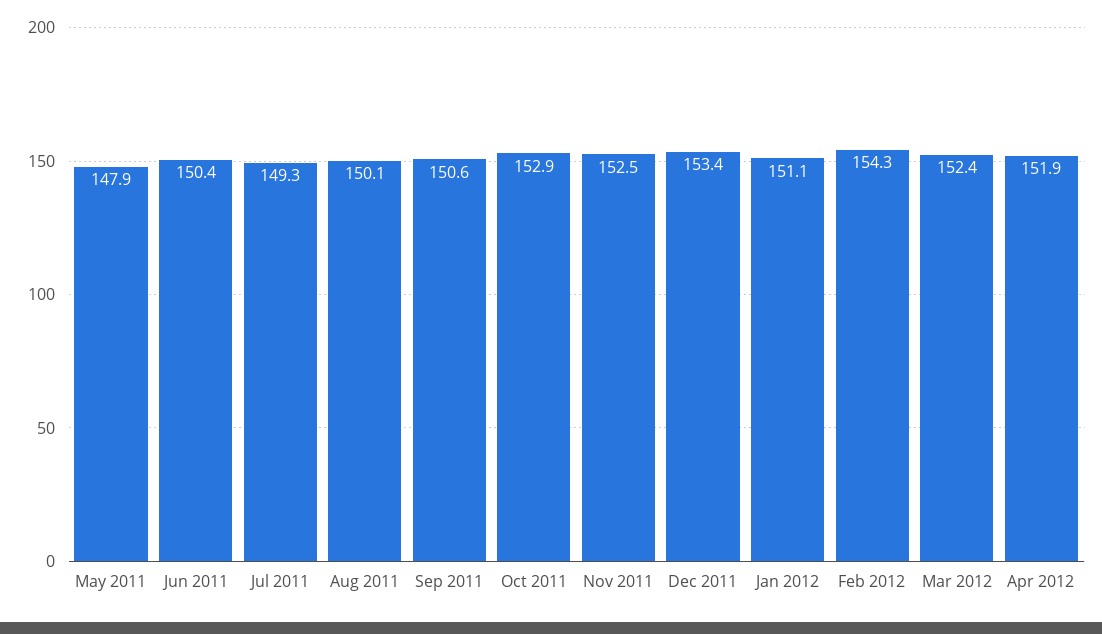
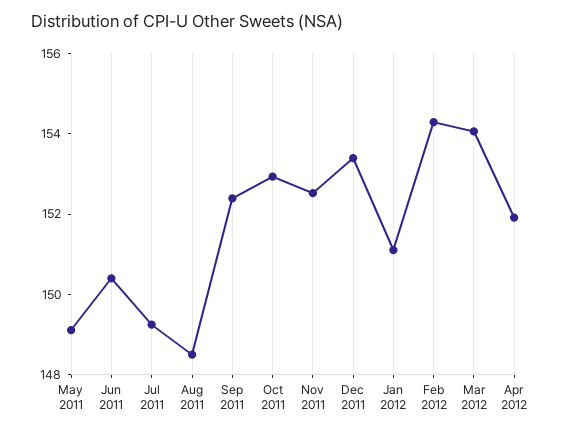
May 2011: 147.9 -> 149
Aug 2011: 150.1 -> 148.5
Sep 2011: 150.6 -> 152.5
Mar 2012: 152.4 -> 154

